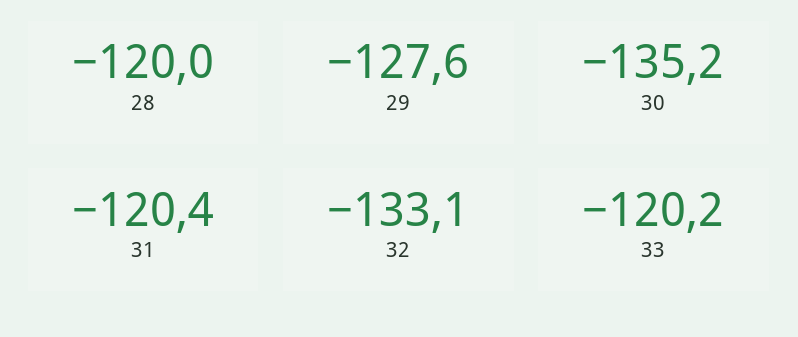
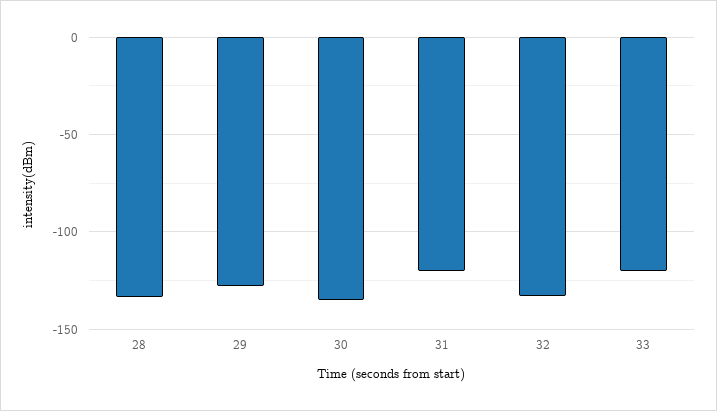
28: -120 -> -135

